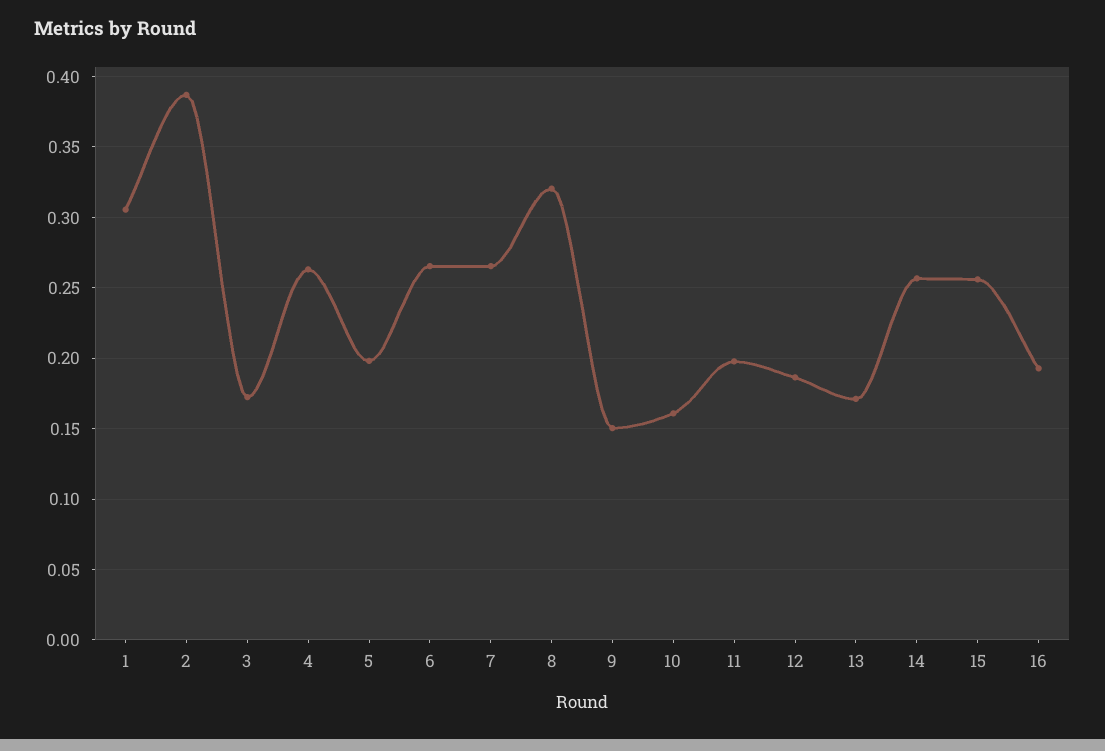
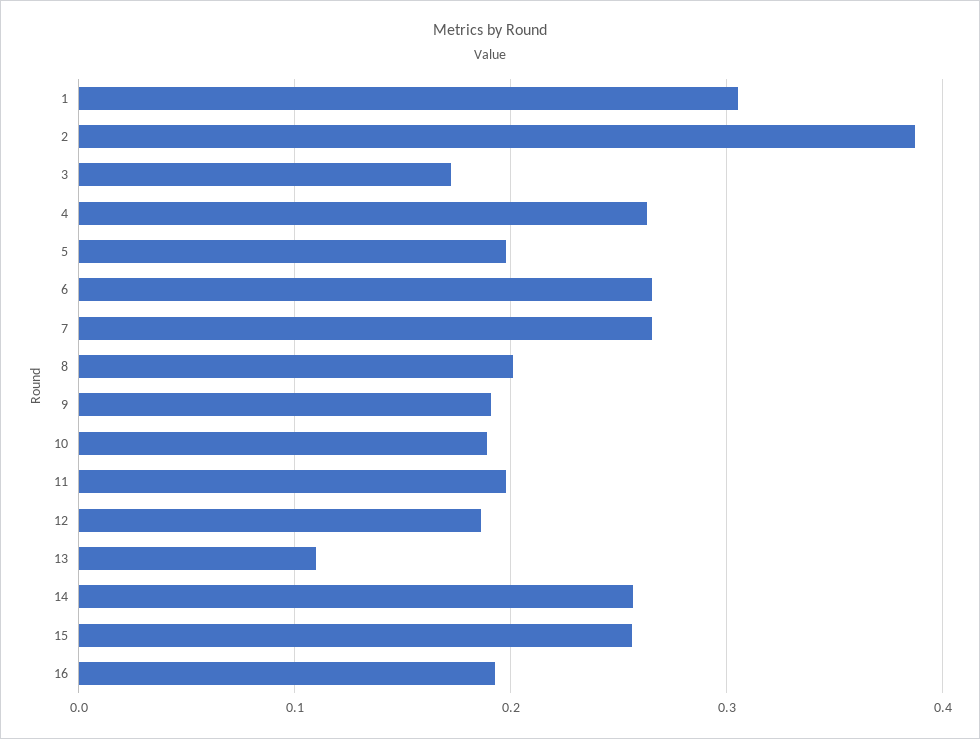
8: 0.32 -> 0.2
9: 0.15 -> 0.19
10: 0.16 -> 0.19
13: 0.17 -> 0.11

